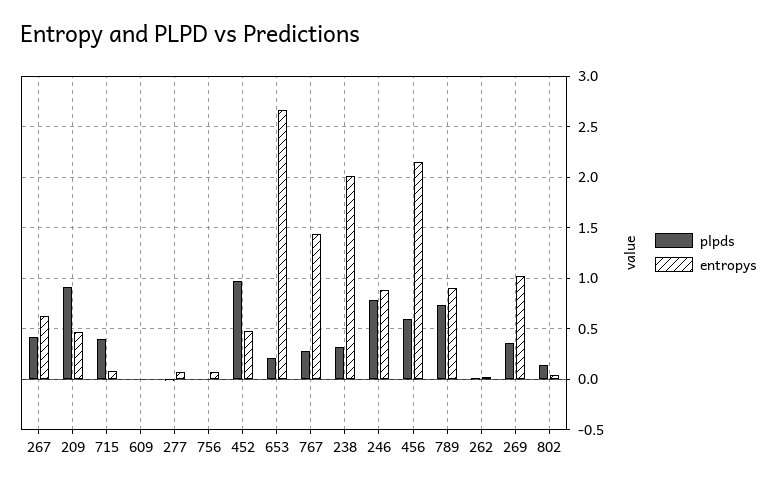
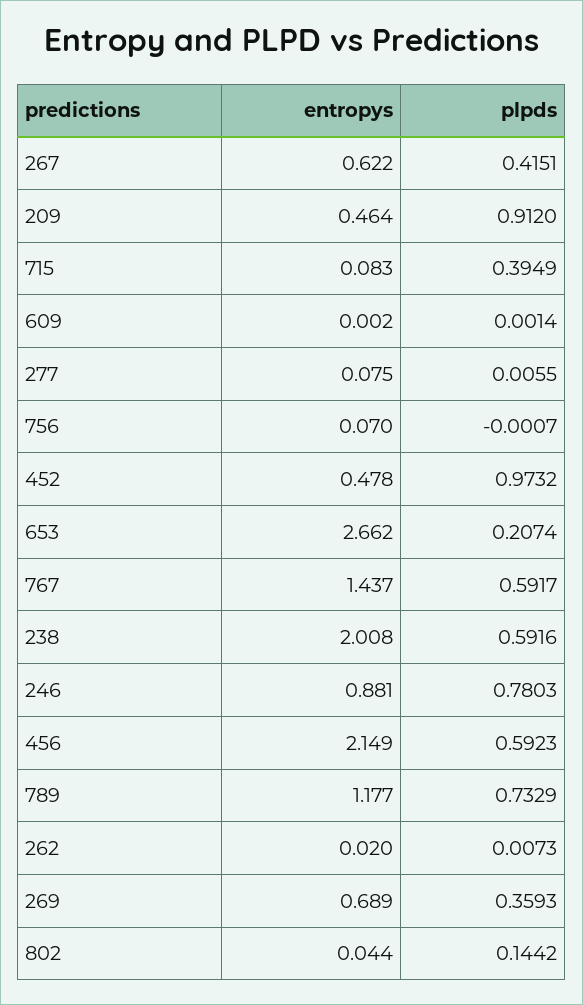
plpds, 767: 0.3 -> 0.5917
plpds, 238: 0.3 -> 0.5916
entropys, 789: 0.9 -> 1.177
entropys, 269: 1 -> 0.689

